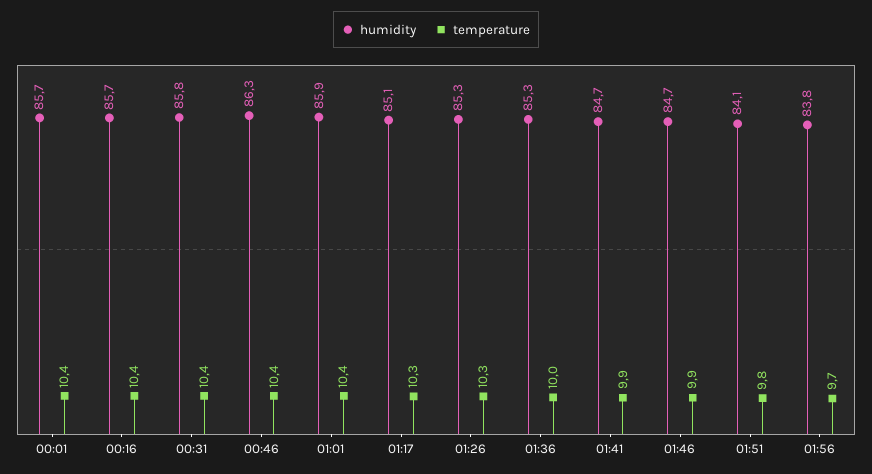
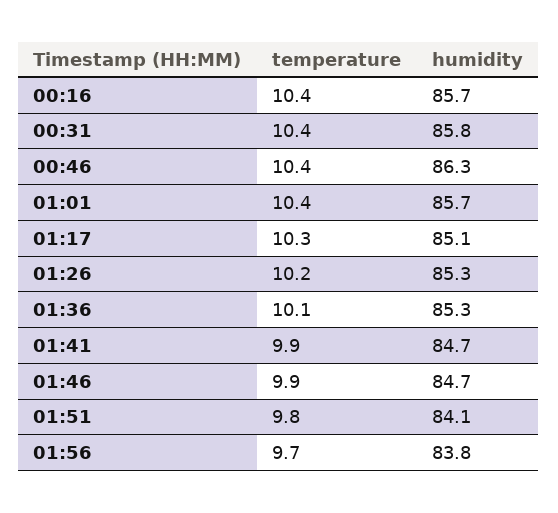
humidity, 00:01: 85.7 -> none
temperature, 00:01: 10.4 -> none
humidity, 01:01: 85.9 -> 85.7
temperature, 01:26: 10.3 -> 10.2
temperature, 01:36: 10 -> 10.1

